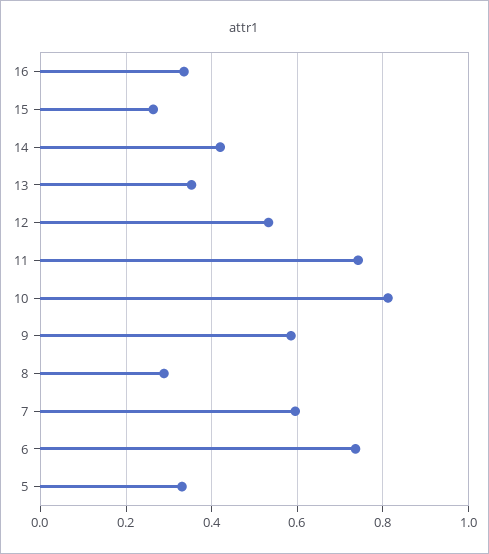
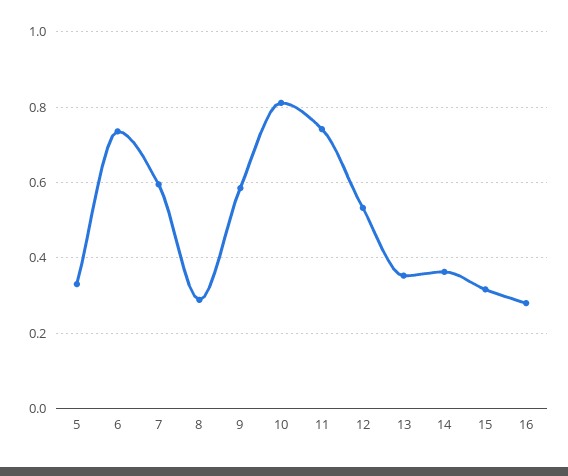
16: 0.34 -> 0.28
15: 0.26 -> 0.32
14: 0.42 -> 0.36

